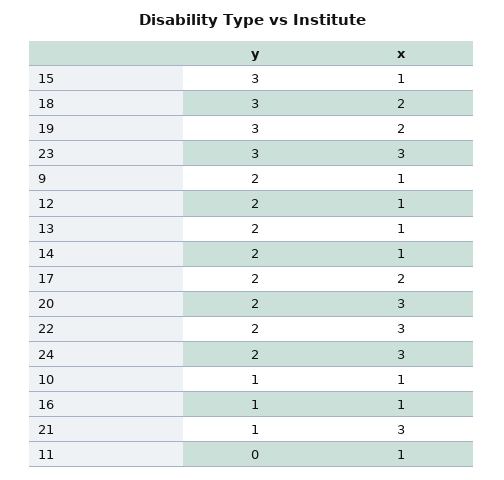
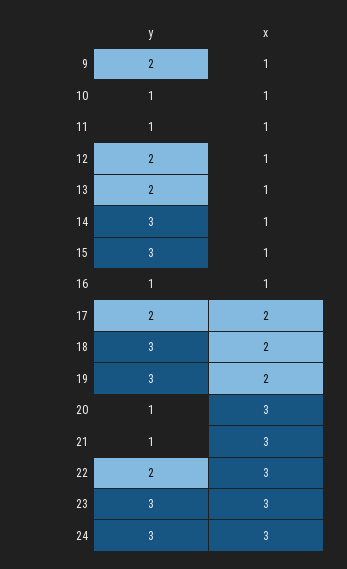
y, 14: 2 -> 3
y, 20: 2 -> 1
y, 24: 2 -> 3
y, 11: 0 -> 1

